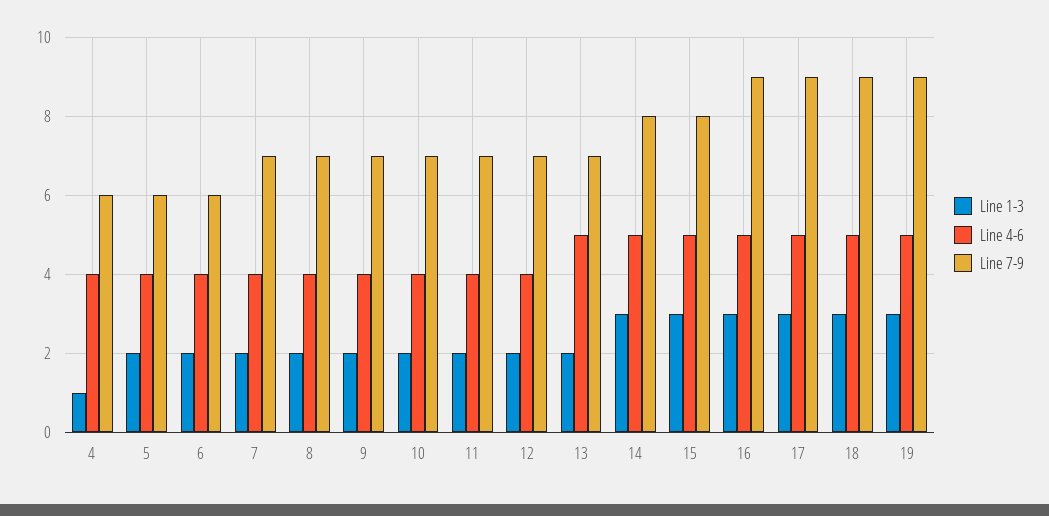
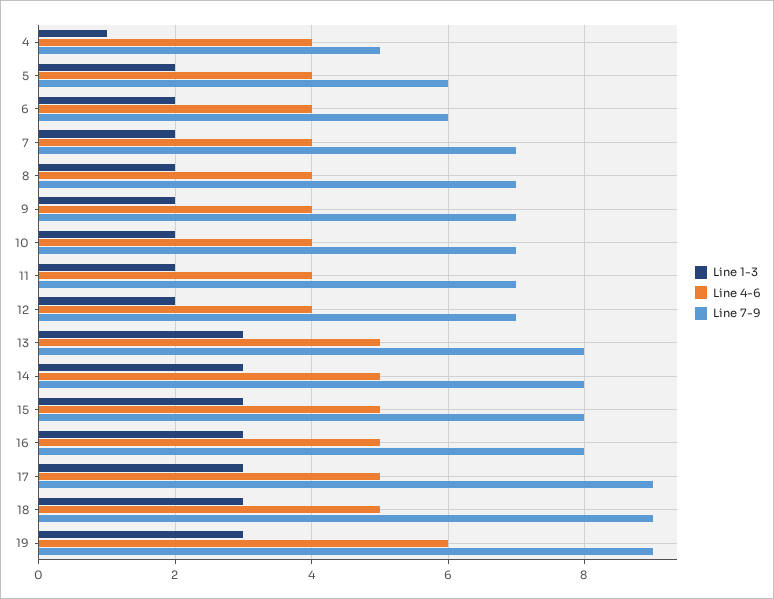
Line 7-9, 4: 6 -> 5
Line 1-3, 13: 2 -> 3
Line 7-9, 13: 7 -> 8
Line 7-9, 16: 9 -> 8
Line 4-6, 19: 5 -> 6

